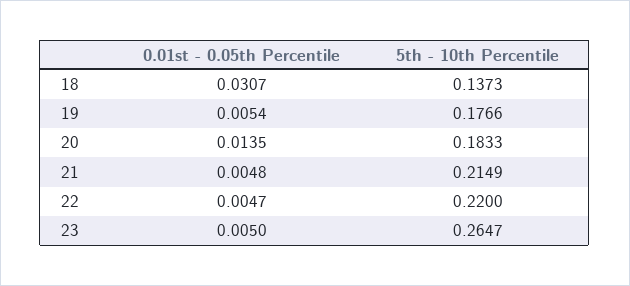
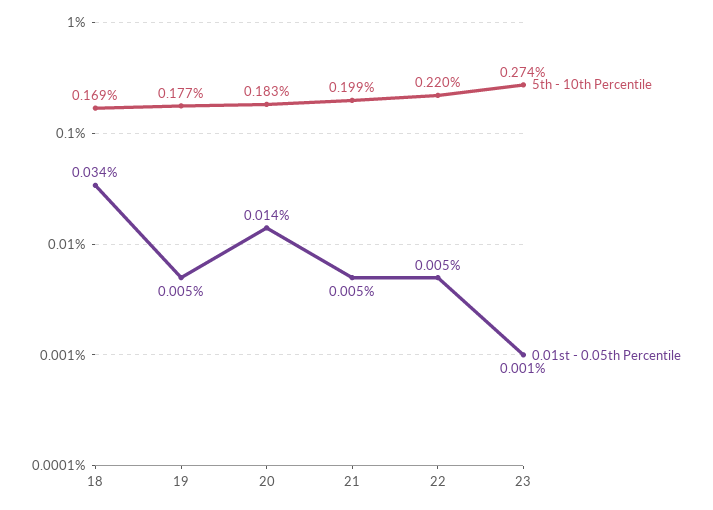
0.01st - 0.05th Percentile, 18: 0.0307 -> 0.034
5th - 10th Percentile, 18: 0.1373 -> 0.169
5th - 10th Percentile, 21: 0.2149 -> 0.199
0.01st - 0.05th Percentile, 23: 0.005 -> 0.001
5th - 10th Percentile, 23: 0.2647 -> 0.274

